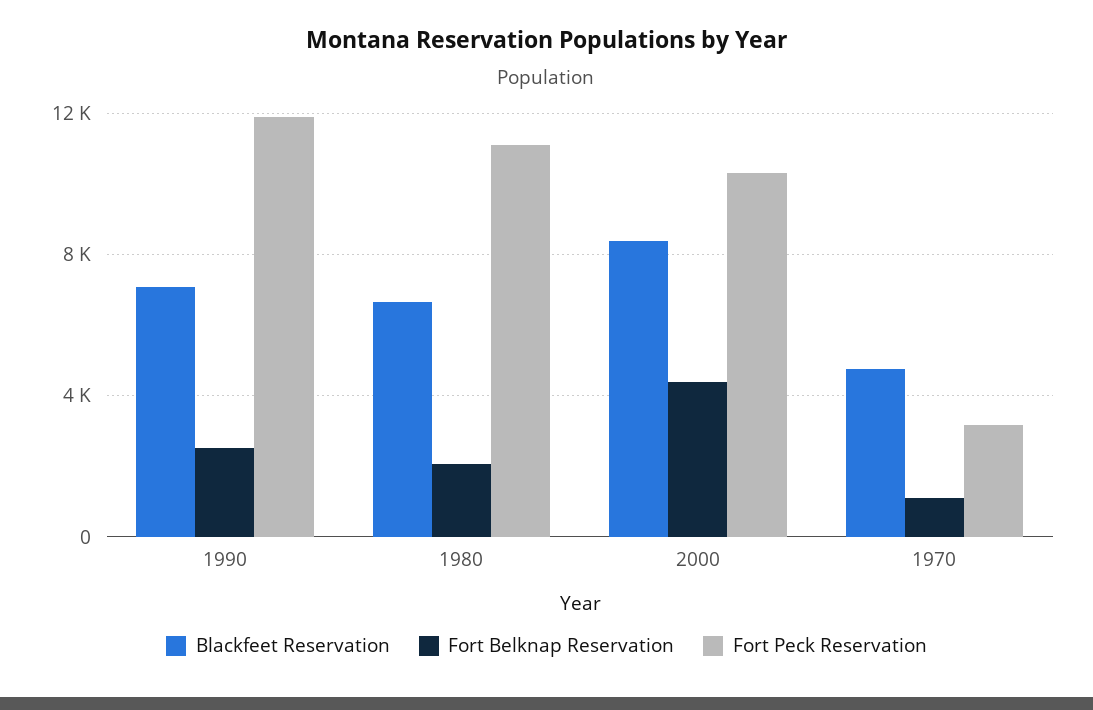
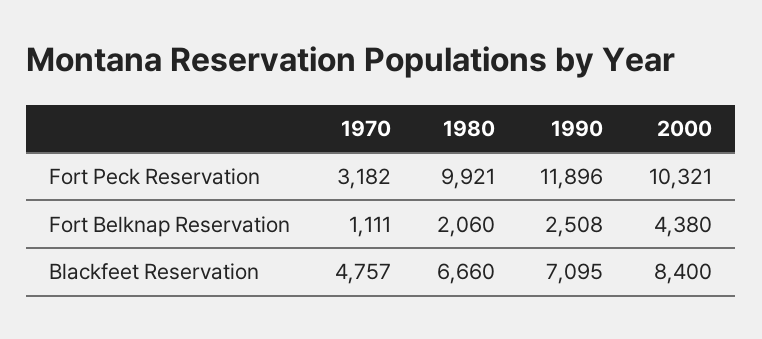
Fort Peck Reservation, 1980: 11000 -> 9921

